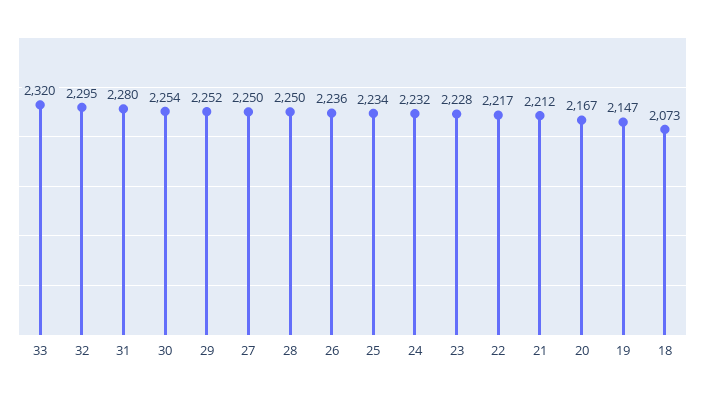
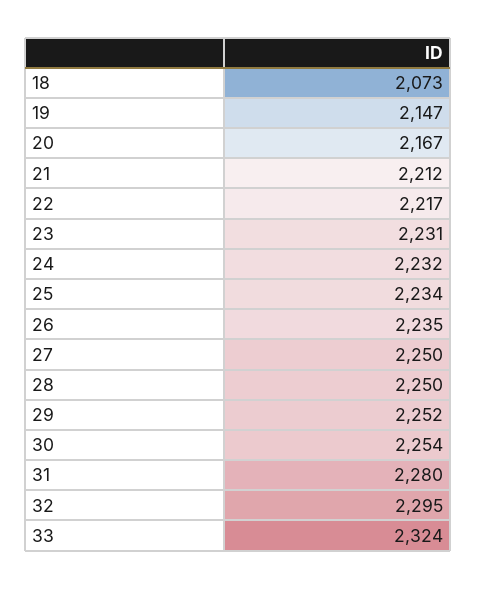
33: 2320 -> 2324
26: 2236 -> 2235
23: 2228 -> 2231

